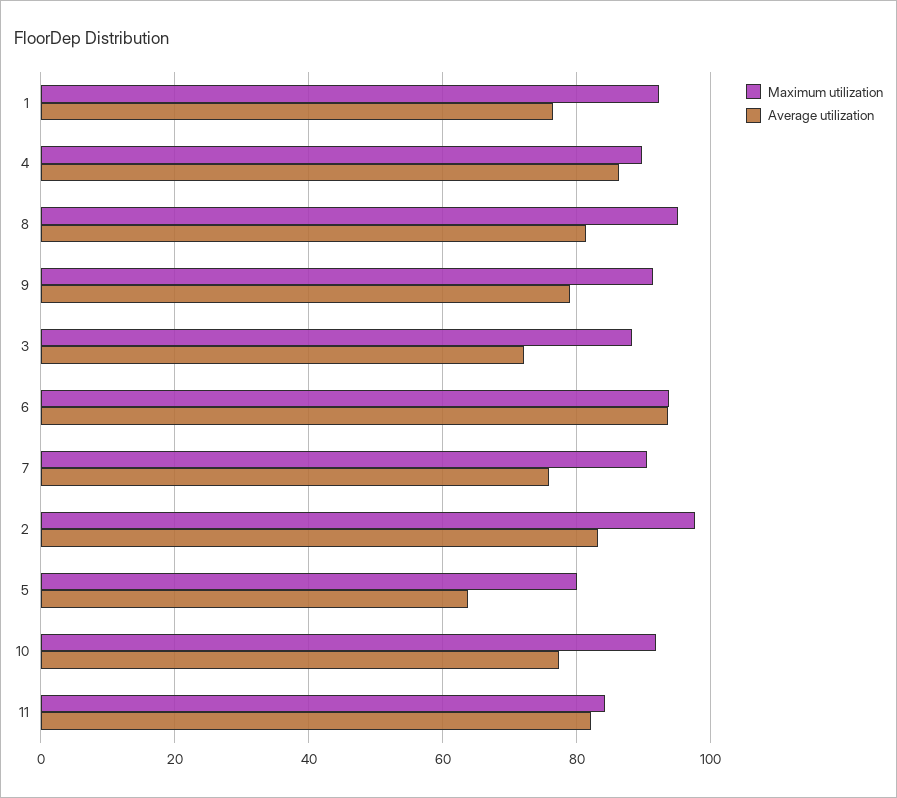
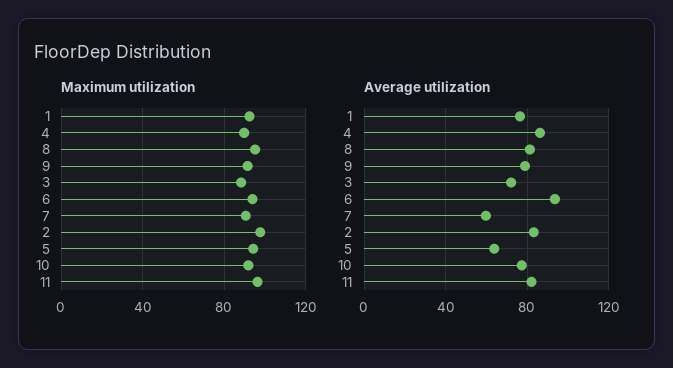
Average utilization, 7: 76 -> 60
Maximum utilization, 5: 80 -> 95
Maximum utilization, 11: 84 -> 95

